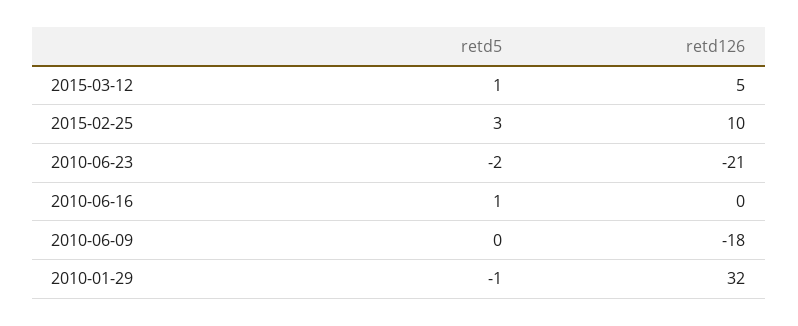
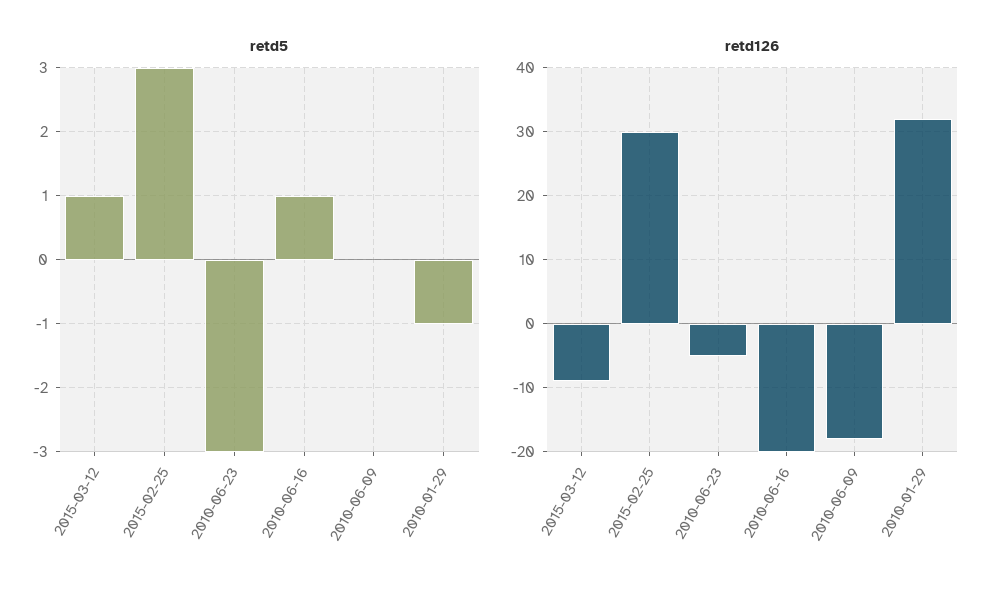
retd126, 2015-03-12: 5 -> -9
retd126, 2015-02-25: 10 -> 30
retd5, 2010-06-23: -2 -> -3
retd126, 2010-06-23: -21 -> -5
retd126, 2010-06-16: 0 -> -20

